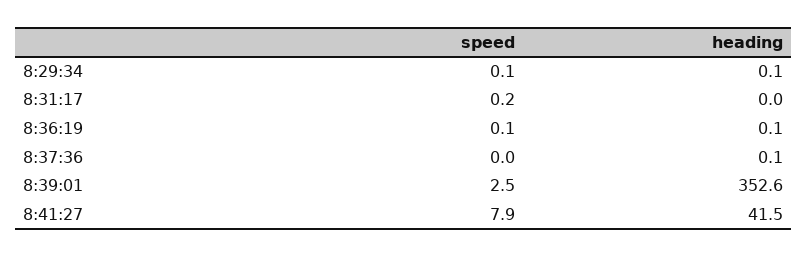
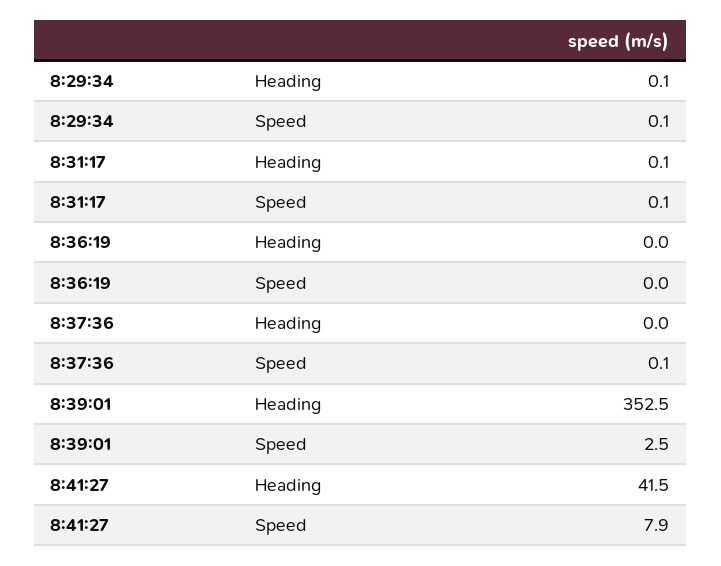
speed, 8:31:17: 0.2 -> 0.1
heading, 8:31:17: 0 -> 0.1
speed, 8:36:19: 0.1 -> 0
heading, 8:36:19: 0.1 -> 0
speed, 8:37:36: 0 -> 0.1
heading, 8:37:36: 0.1 -> 0
heading, 8:39:01: 352.6 -> 352.5

